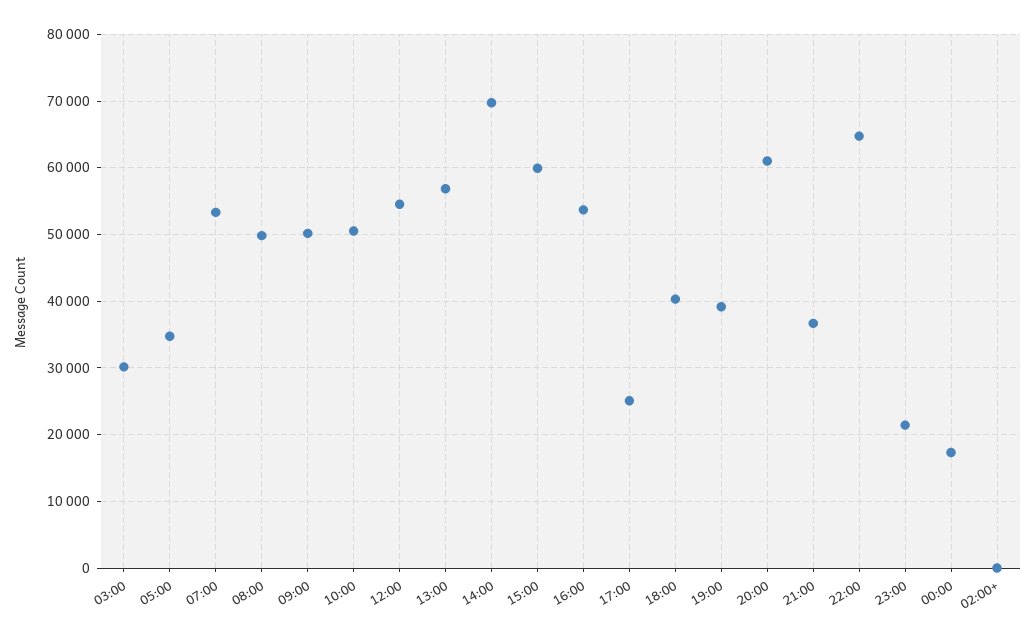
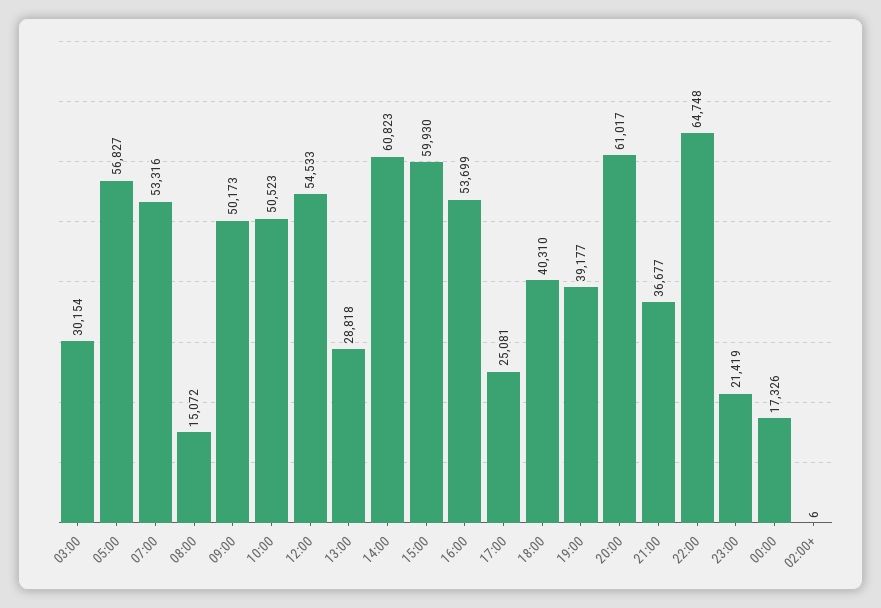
05:00: 35000 -> 56827
08:00: 50000 -> 15072
13:00: 57000 -> 28818
14:00: 70000 -> 60823

